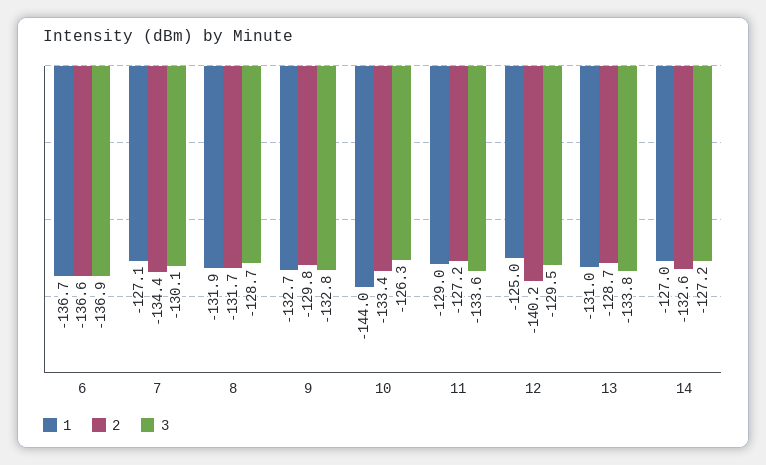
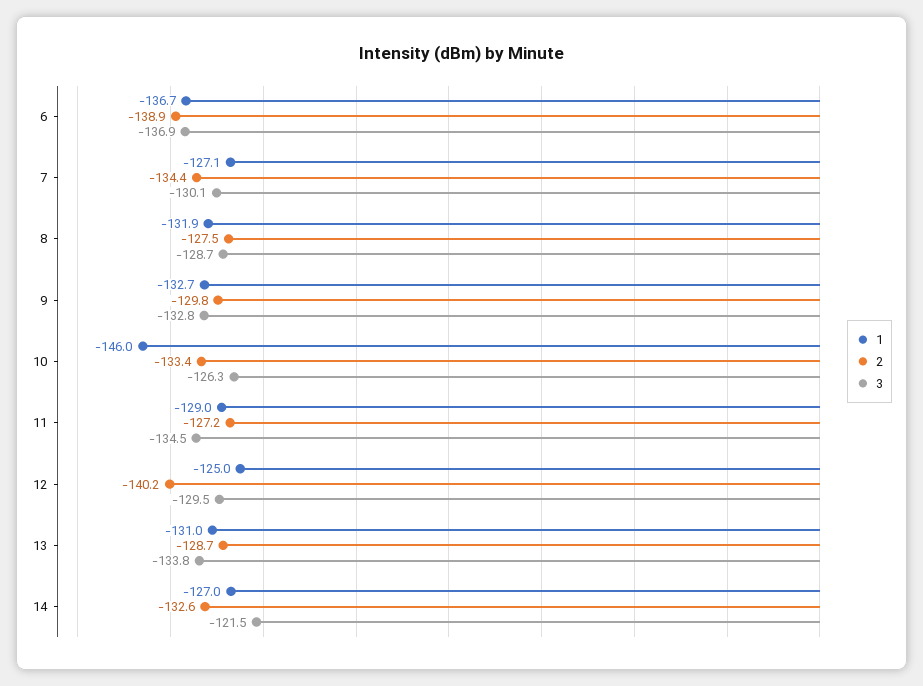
2, 6: -136.6 -> -138.9
2, 8: -131.7 -> -127.5
1, 10: -144 -> -146
3, 11: -133.6 -> -134.5
3, 14: -127.2 -> -121.5

